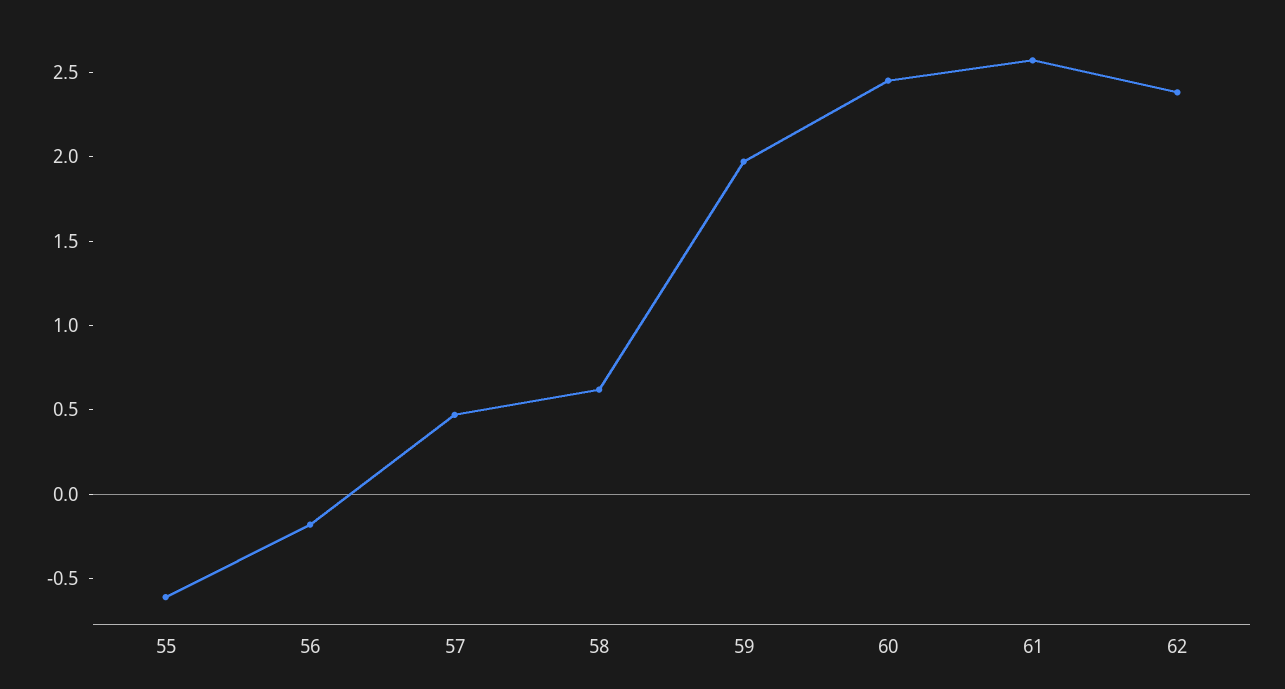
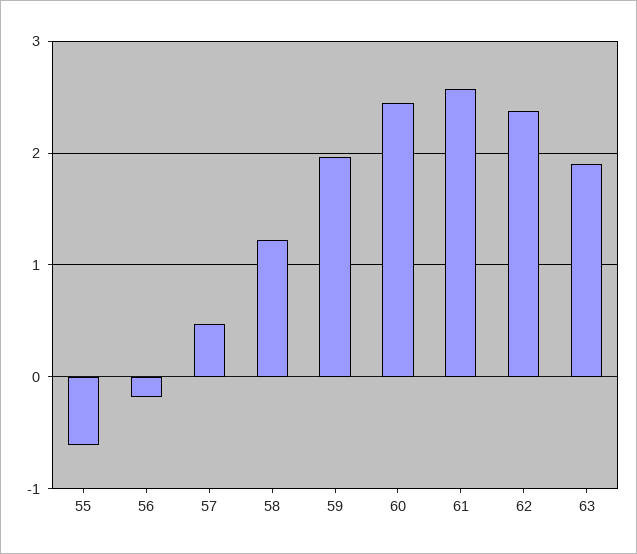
58: 0.6 -> 1.2
63: none -> 1.9

